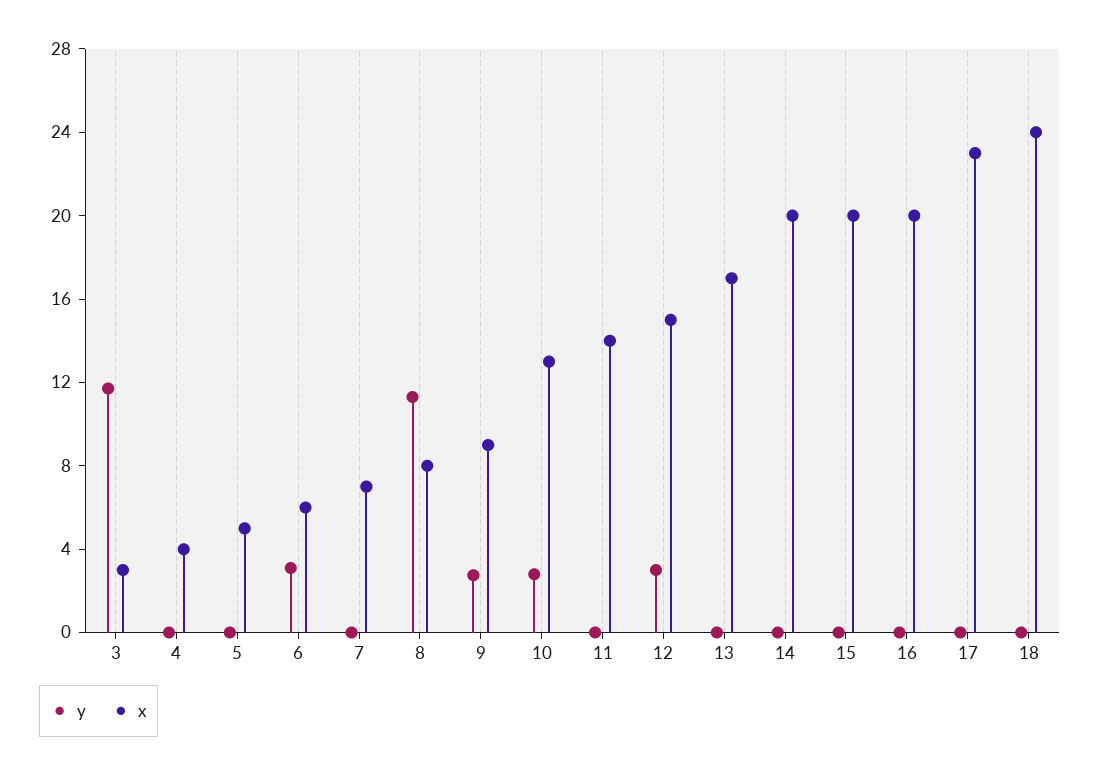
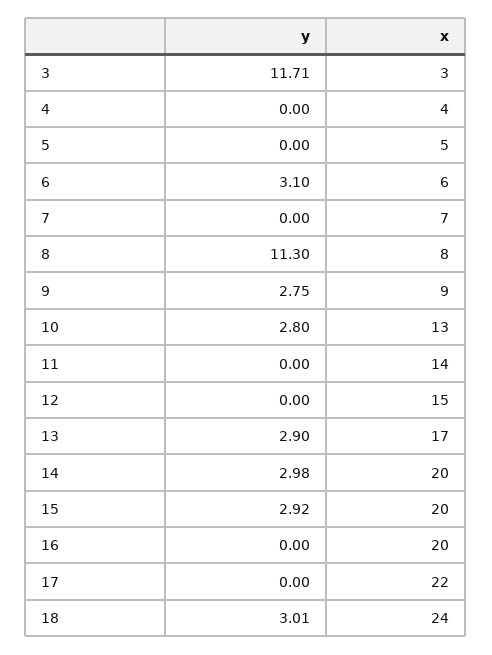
y, 12: 3 -> 0
y, 13: 0 -> 2.9
y, 14: 0 -> 2.98
y, 15: 0 -> 2.92
x, 17: 23 -> 22
y, 18: 0 -> 3.01

